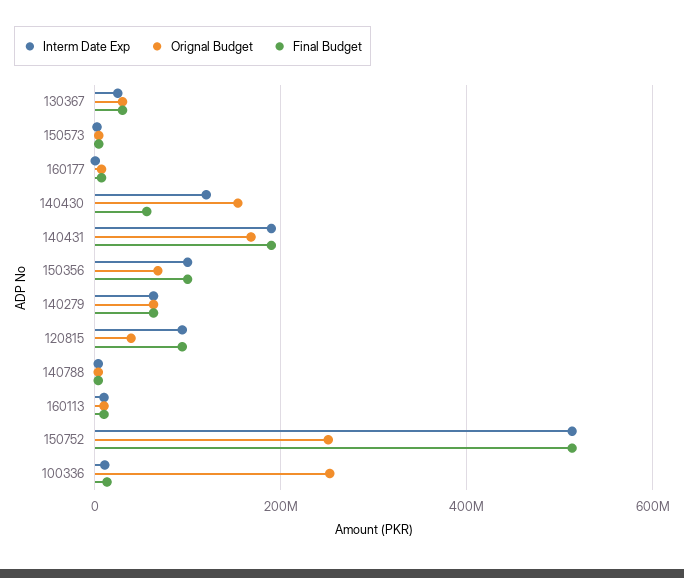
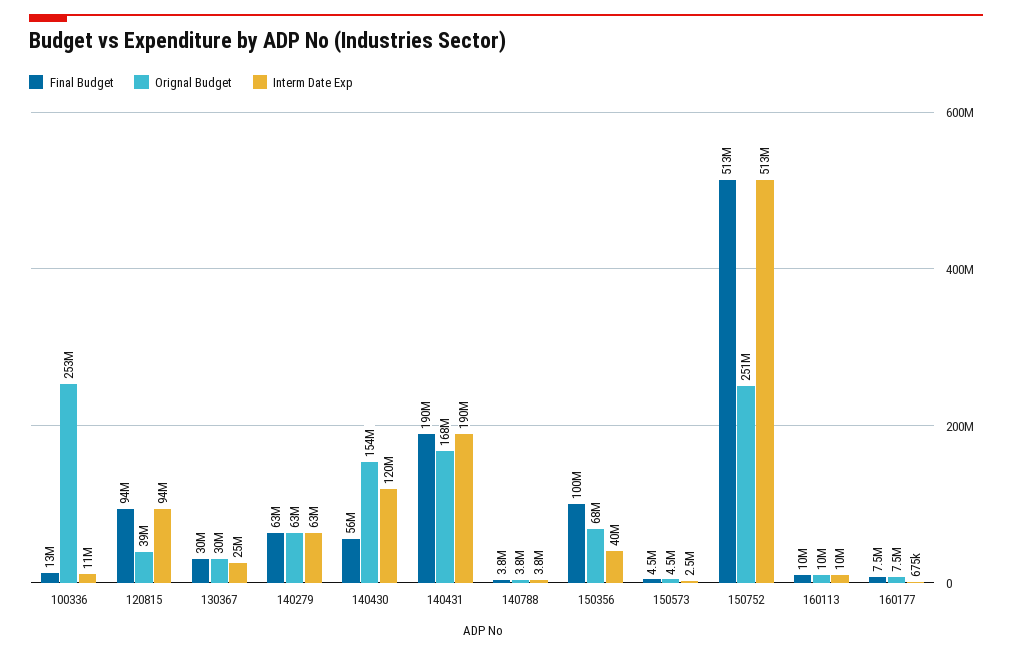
Interm Date Exp, 150356: 100000000 -> 40000000

